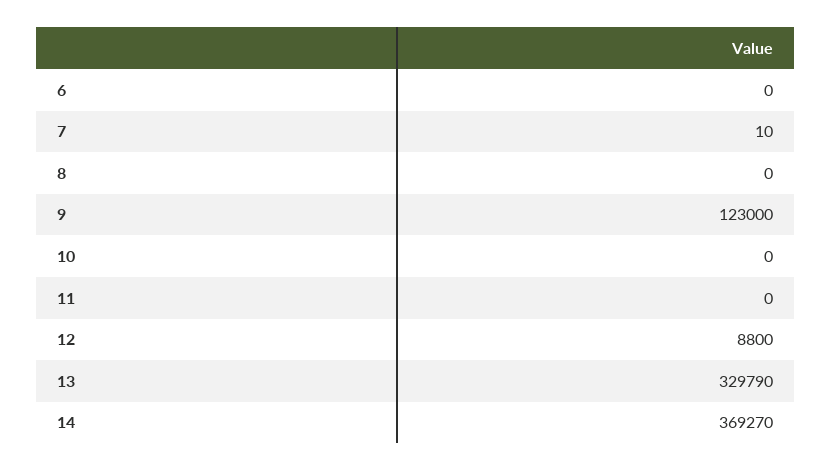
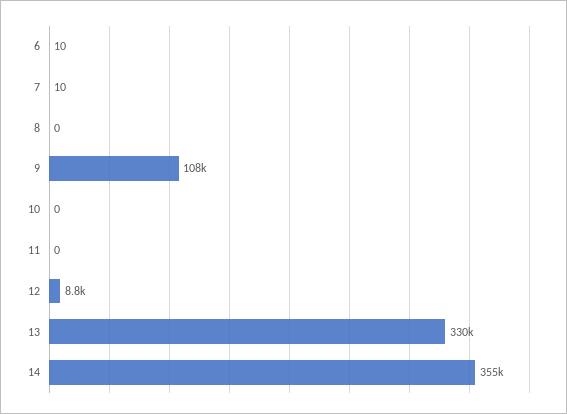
6: 0 -> 10
9: 123000 -> 108000
14: 369270 -> 355000

